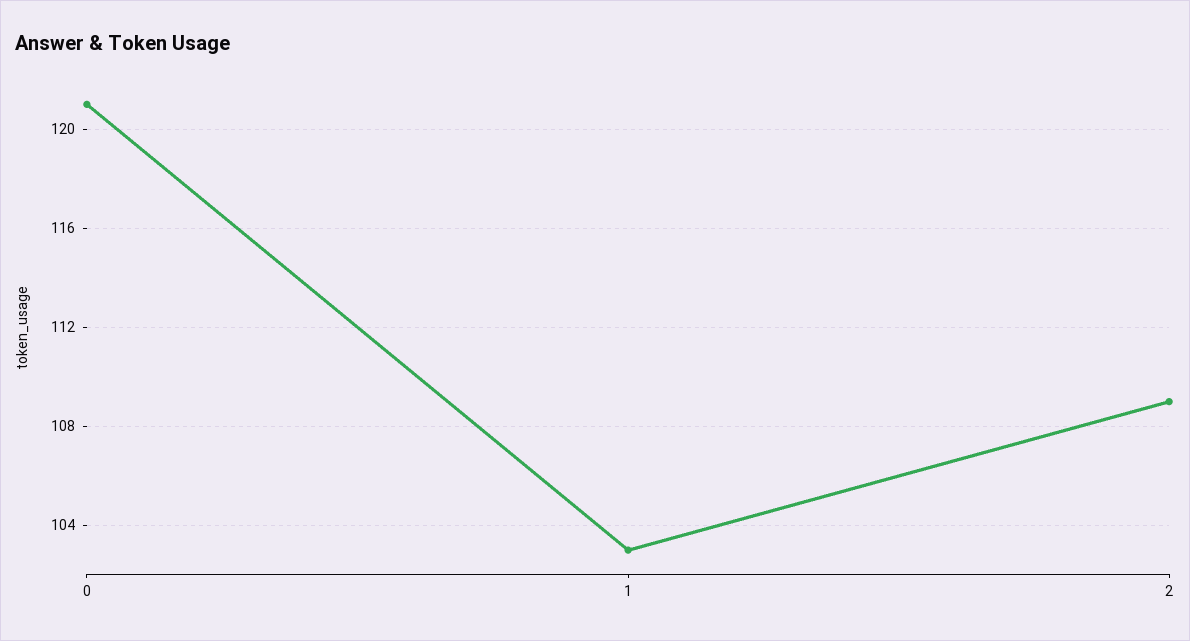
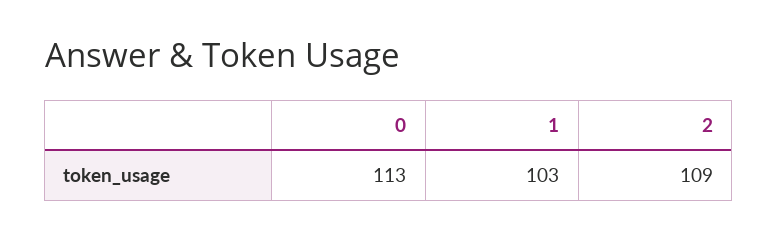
0: 121 -> 113

